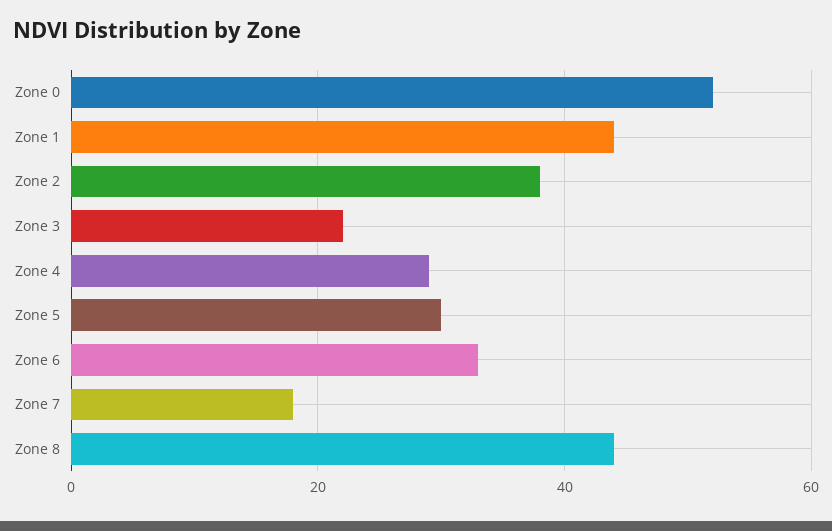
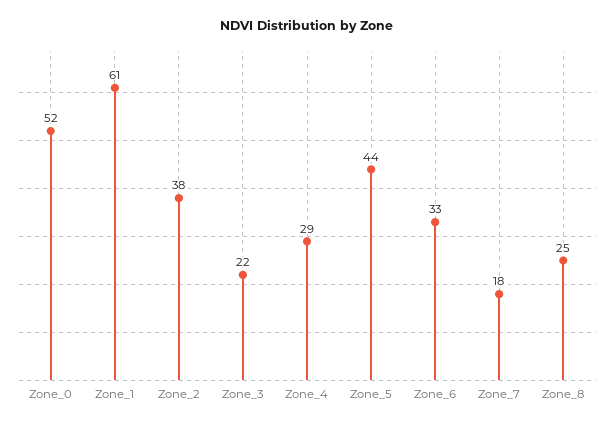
Zone 1: 45 -> 61
Zone 5: 30 -> 44
Zone 8: 45 -> 25

